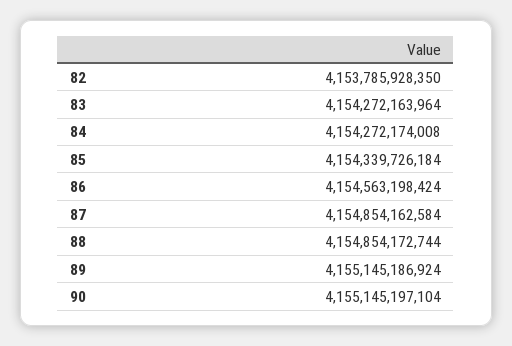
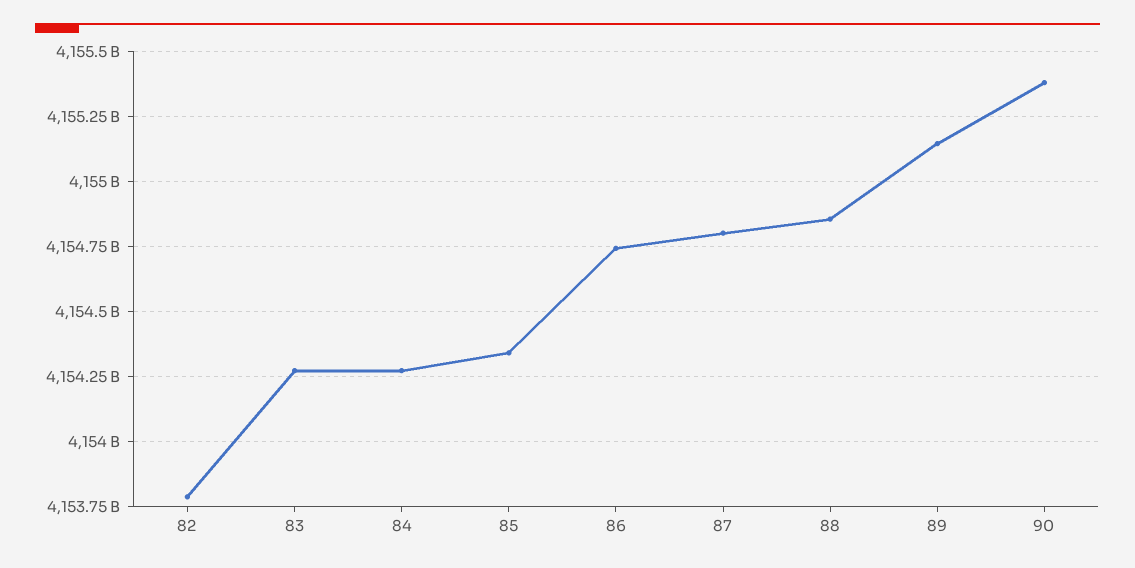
86: 4154563198424 -> 4154750000000
87: 4154854162584 -> 4154800000000
90: 4155145197104 -> 4155375000000

